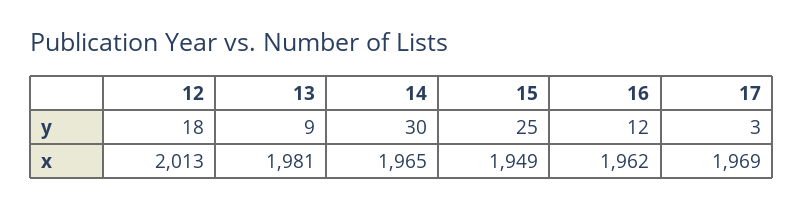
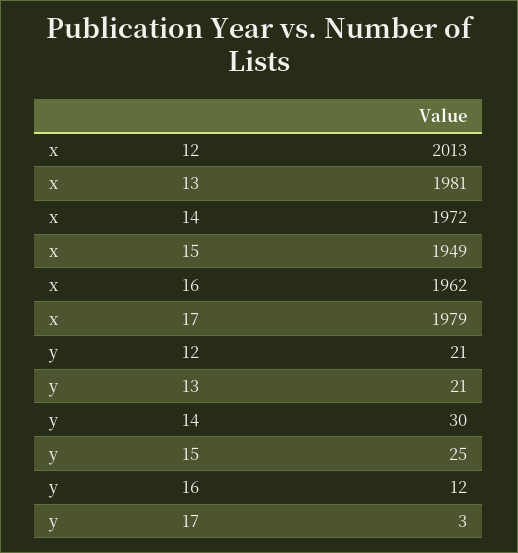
12, y: 18 -> 21
13, y: 9 -> 21
14, x: 1965 -> 1972
17, x: 1969 -> 1979

